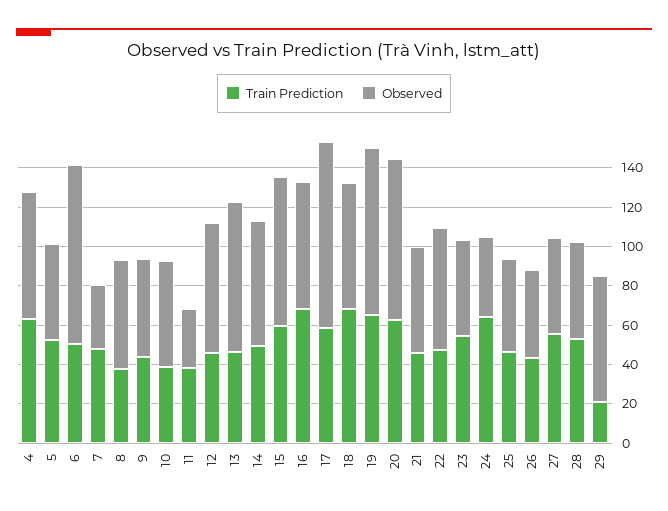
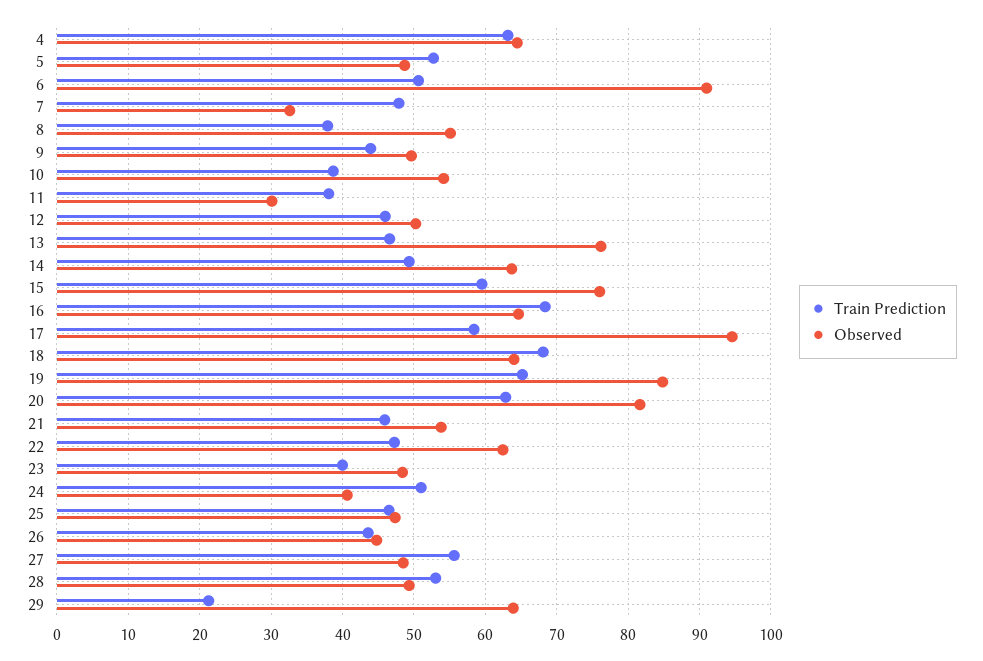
Observed, 12: 65 -> 50
Train Prediction, 23: 55 -> 40
Train Prediction, 24: 65 -> 51

